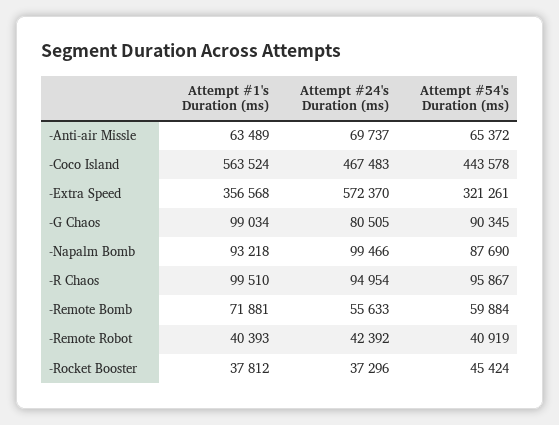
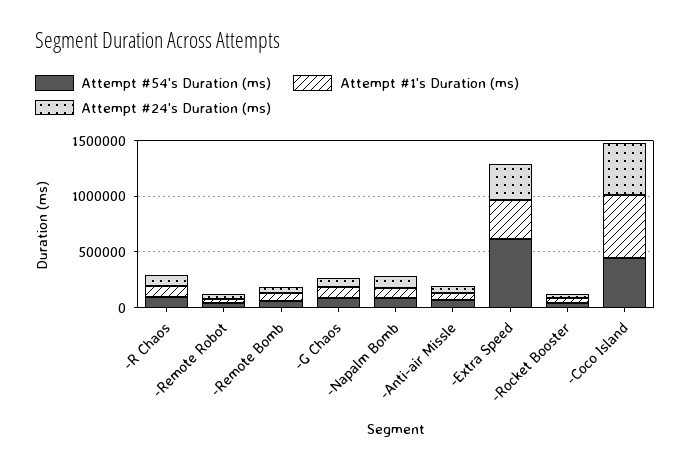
Attempt #24's Duration (ms), -Extra Speed: 572370 -> 300000
Attempt #54's Duration (ms), -Extra Speed: 321261 -> 600000

